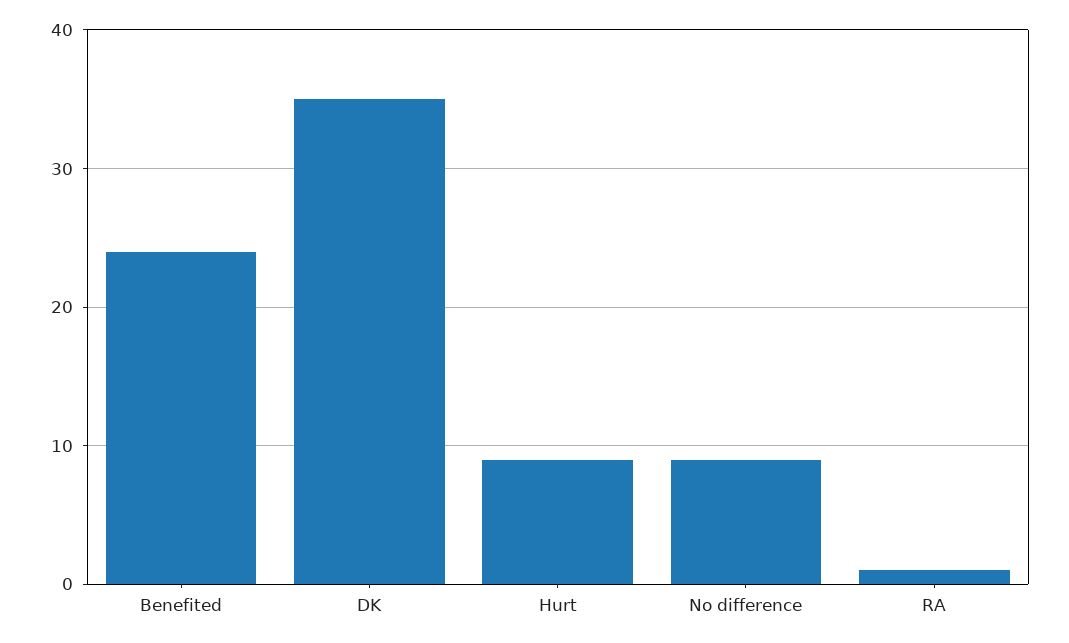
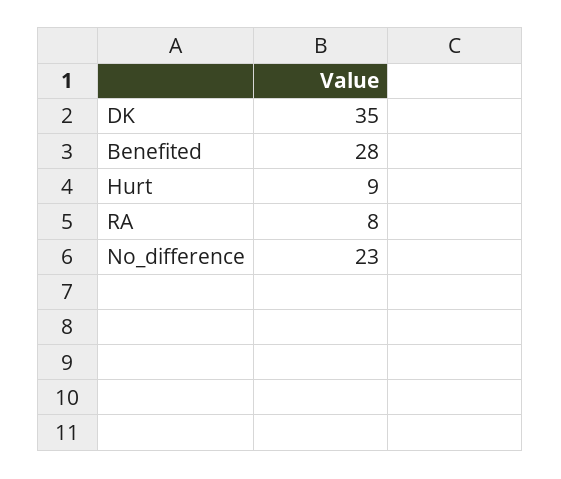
Benefited: 24 -> 28
No difference: 9 -> 23
RA: 1 -> 8

